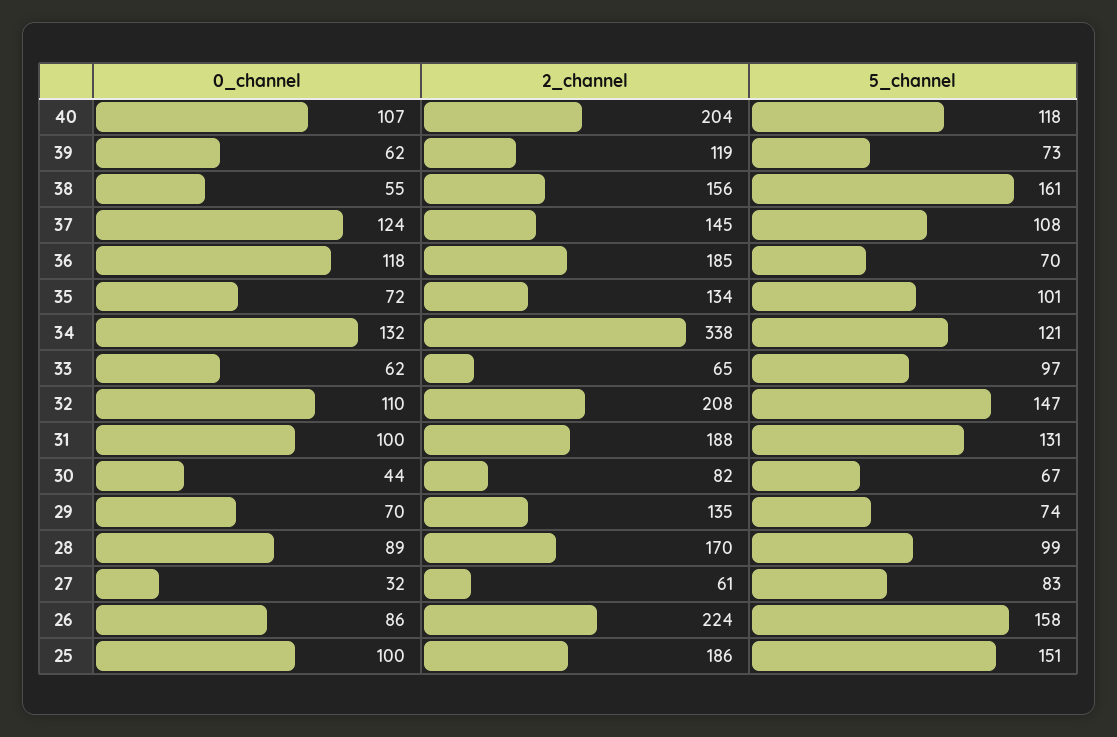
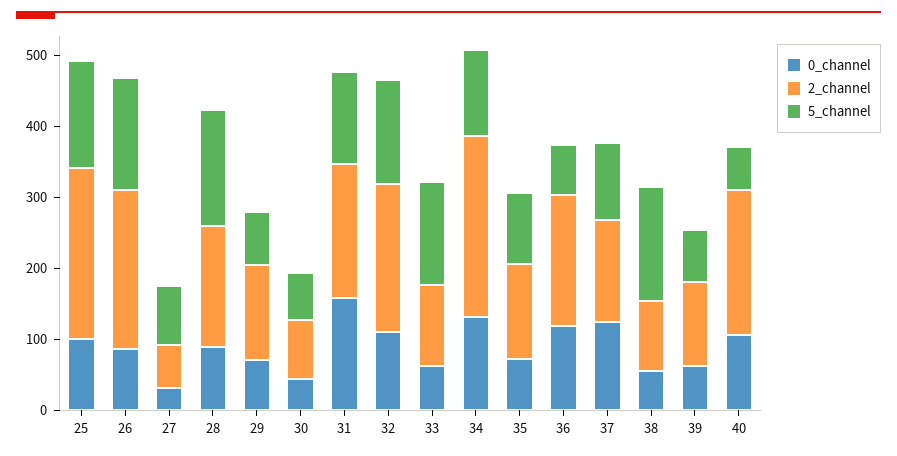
5_channel, 40: 118 -> 60
2_channel, 38: 156 -> 100
2_channel, 34: 338 -> 260
2_channel, 33: 65 -> 120
5_channel, 33: 97 -> 140
0_channel, 31: 100 -> 160
5_channel, 28: 99 -> 160
2_channel, 25: 186 -> 240

